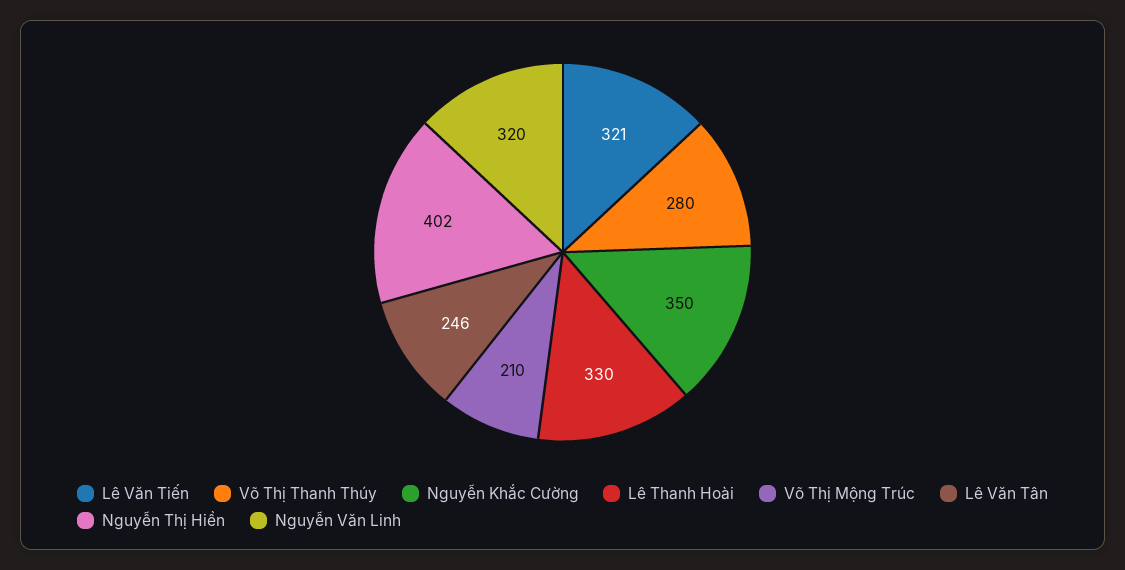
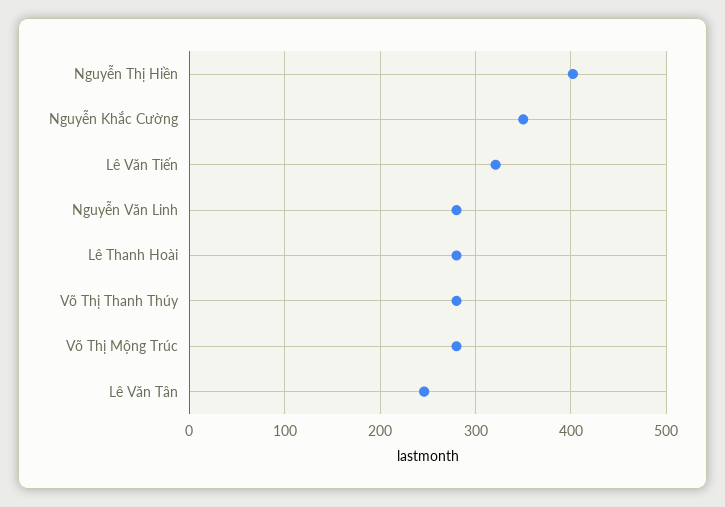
Lê Thanh Hoài: 330 -> 280
Võ Thị Mộng Trúc: 210 -> 280
Nguyễn Văn Linh: 320 -> 280

